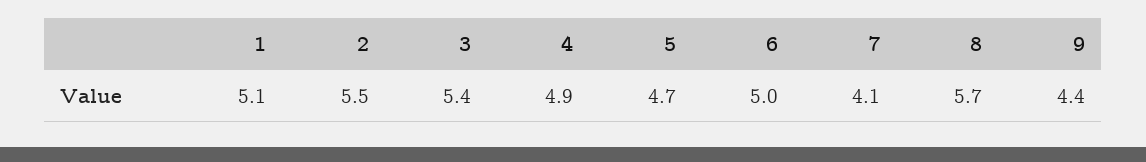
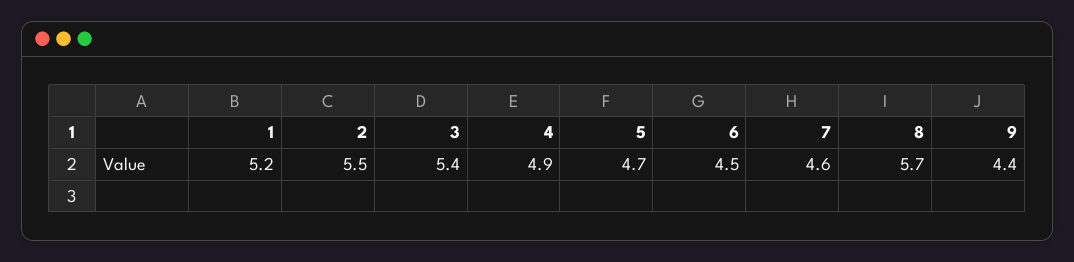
1: 5.1 -> 5.2
6: 5 -> 4.5
7: 4.1 -> 4.6

